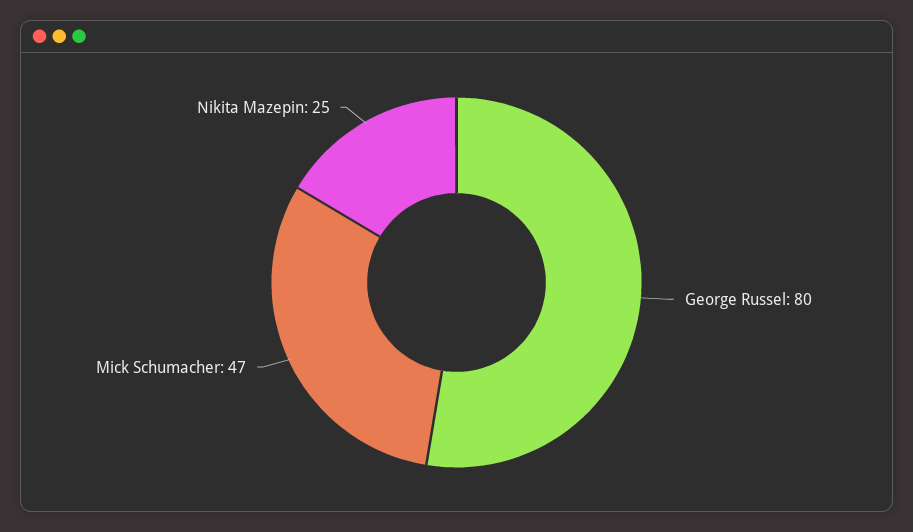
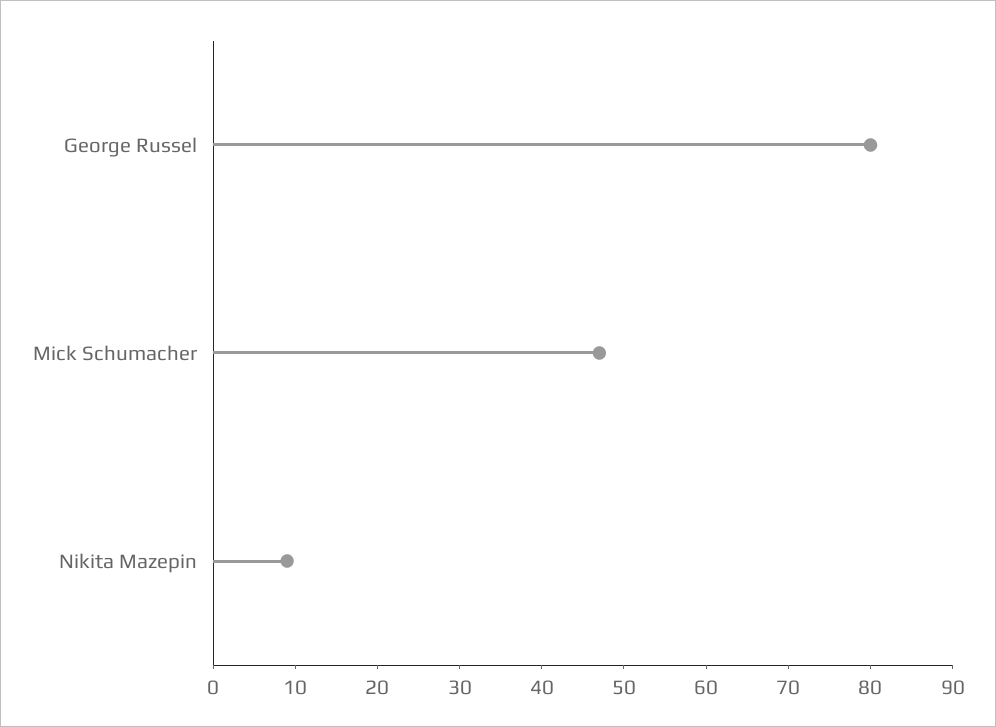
Nikita Mazepin: 25 -> 9

